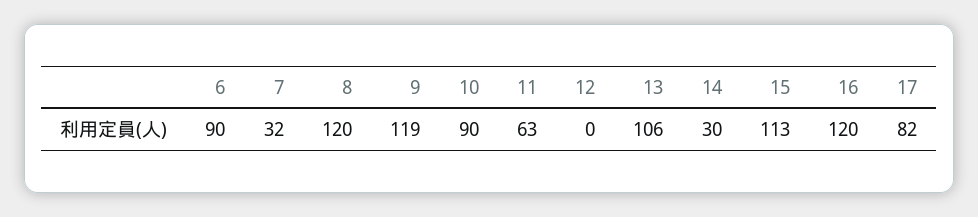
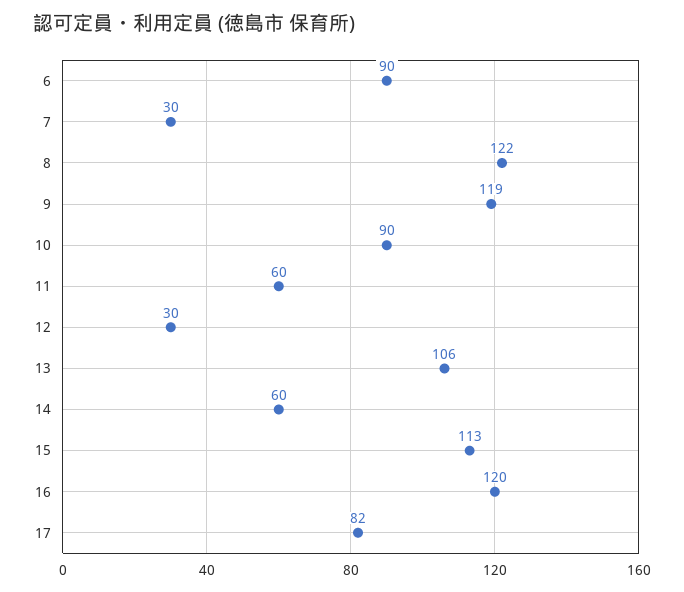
7: 32 -> 30
8: 120 -> 122
11: 63 -> 60
12: 0 -> 30
14: 30 -> 60

